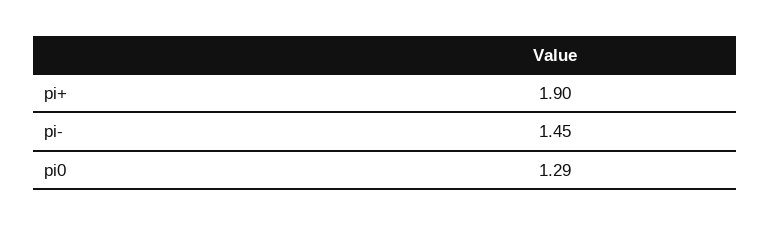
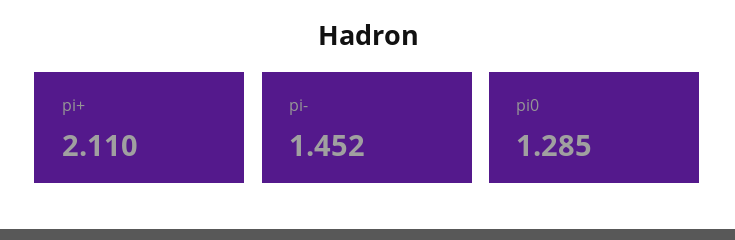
pi+: 1.9 -> 2.11

